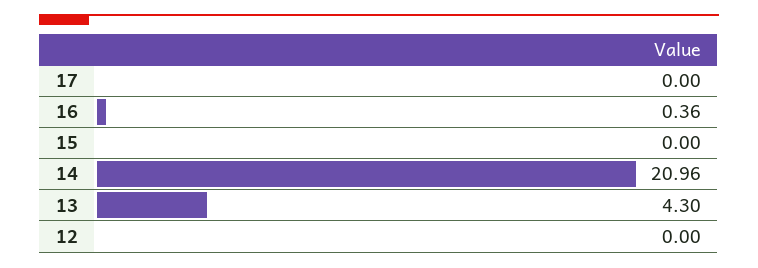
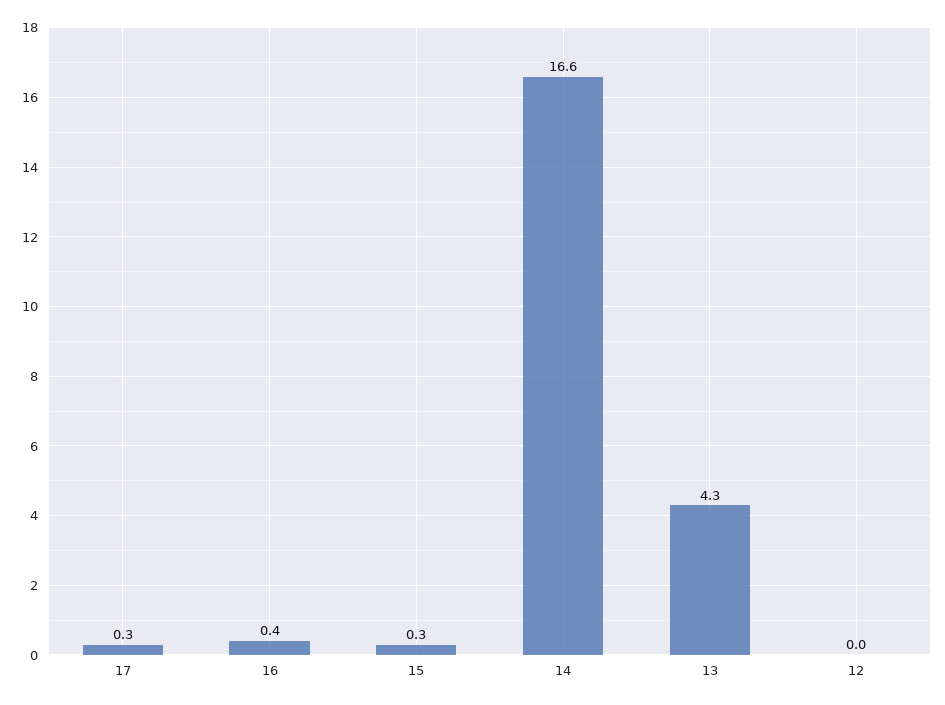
17: 0 -> 0.3
15: 0 -> 0.3
14: 20.96 -> 16.6

